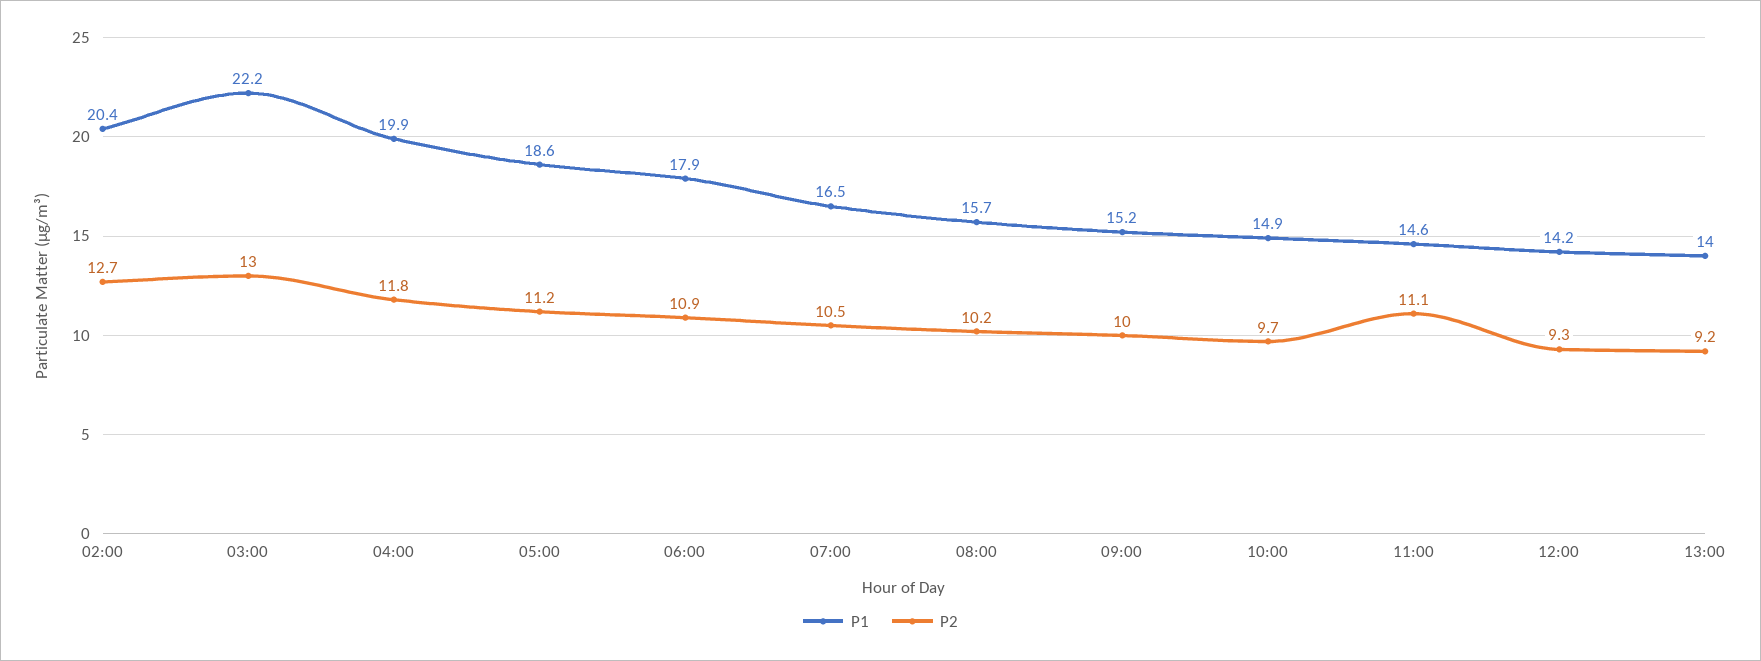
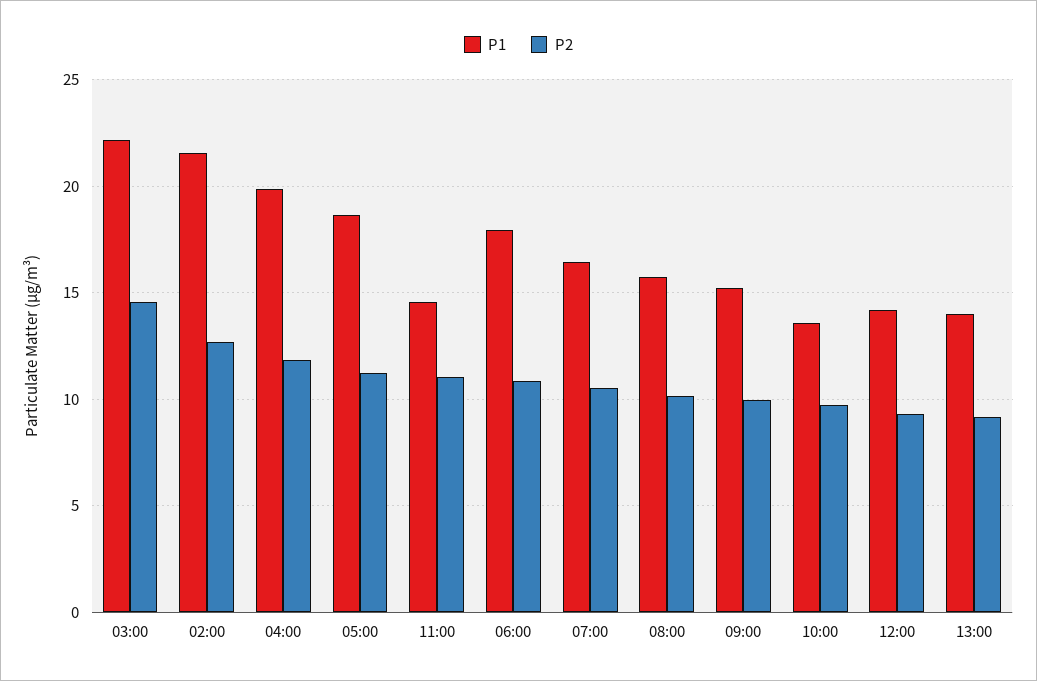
P1, 02:00: 20.4 -> 21.5
P2, 03:00: 13 -> 14.5
P1, 10:00: 14.9 -> 13.5

